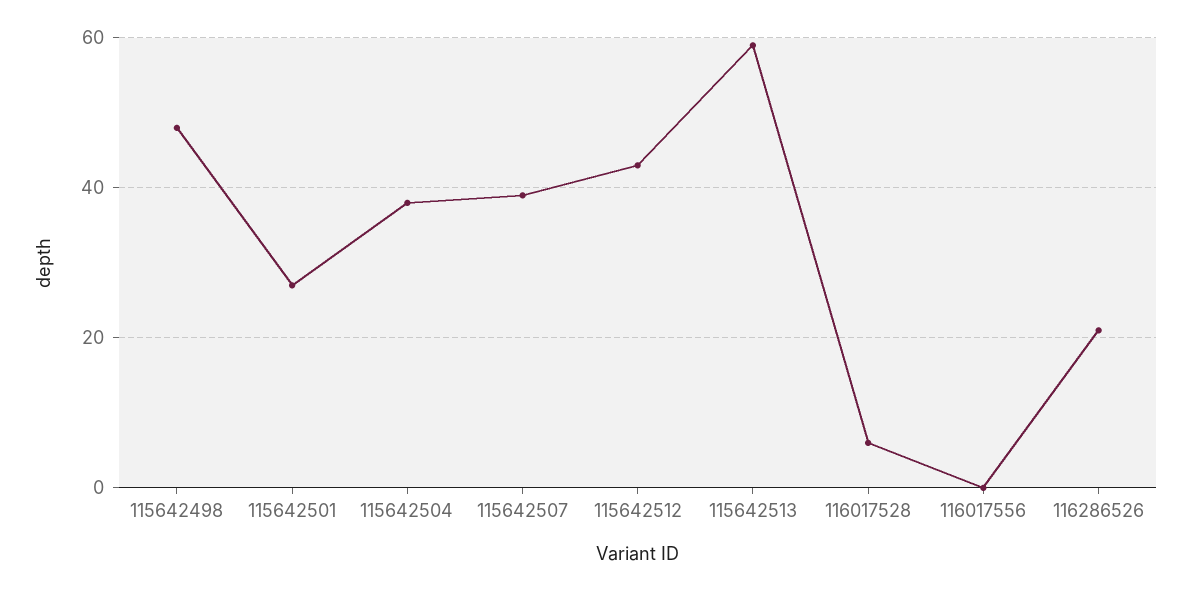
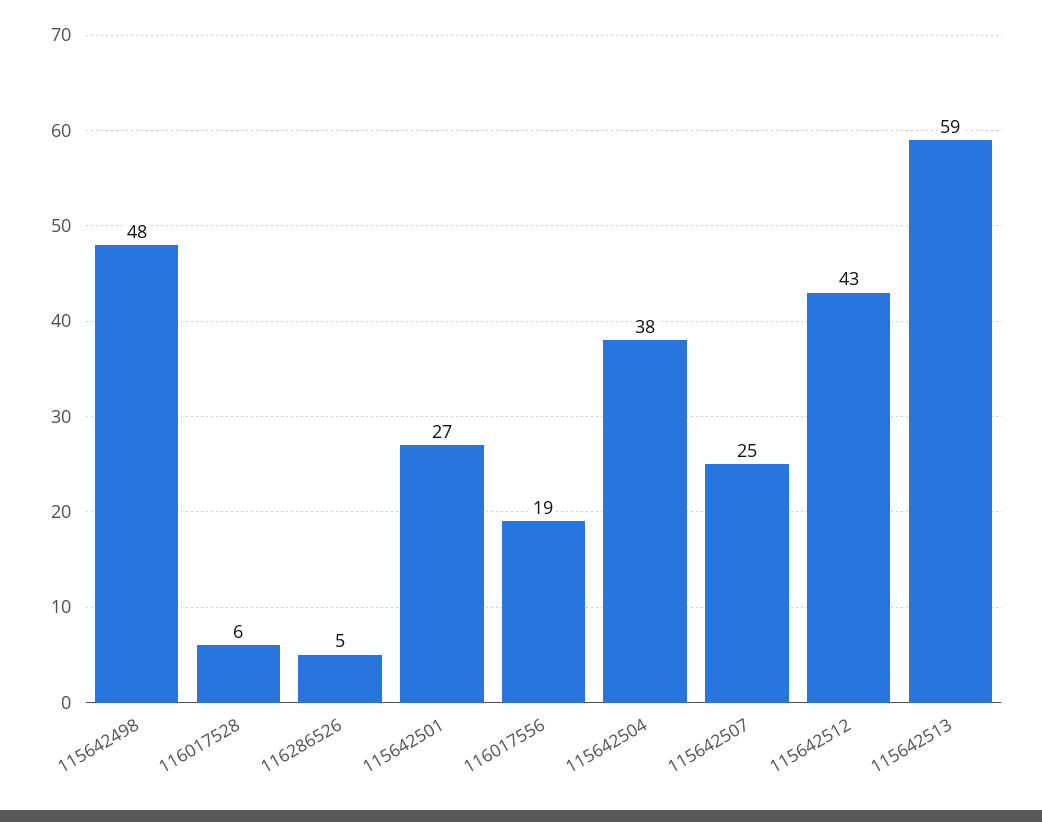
115642507: 40 -> 25
116017556: 0 -> 19
116286526: 20 -> 5

